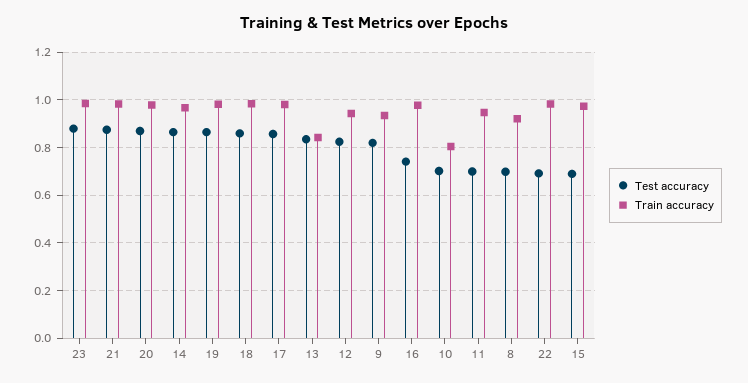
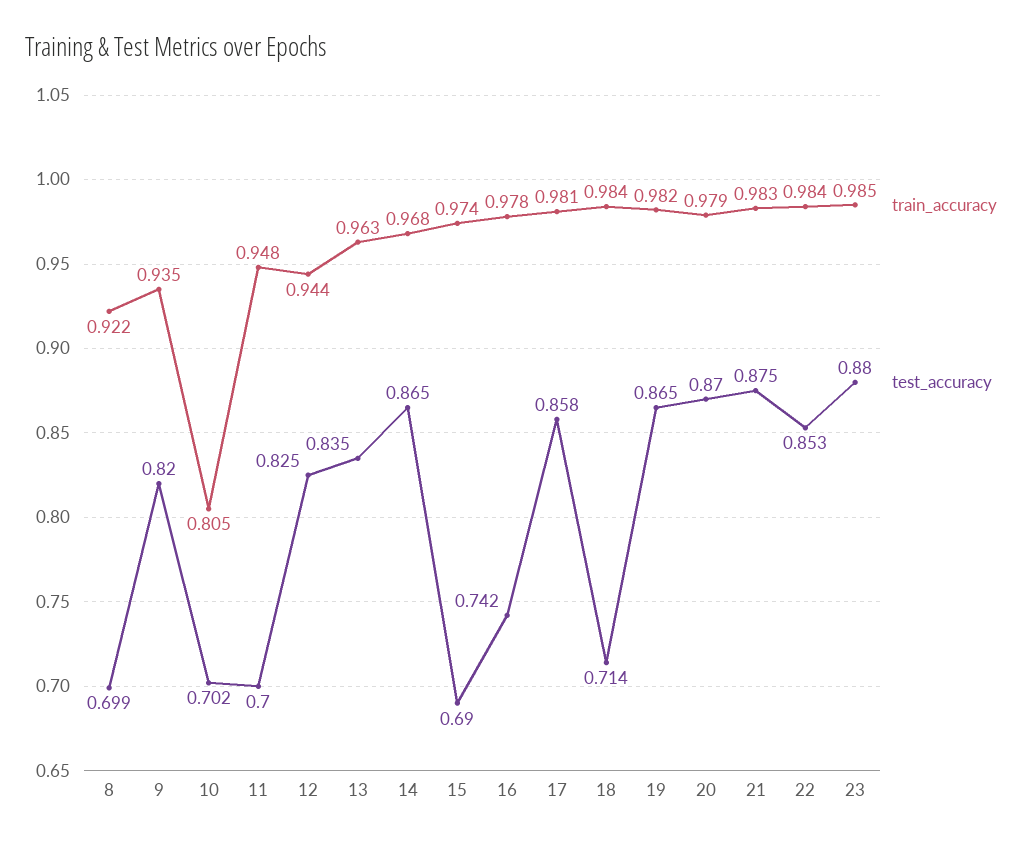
Test accuracy, 18: 0.85 -> 0.714
Train accuracy, 13: 0.85 -> 0.963
Test accuracy, 22: 0.7 -> 0.853

